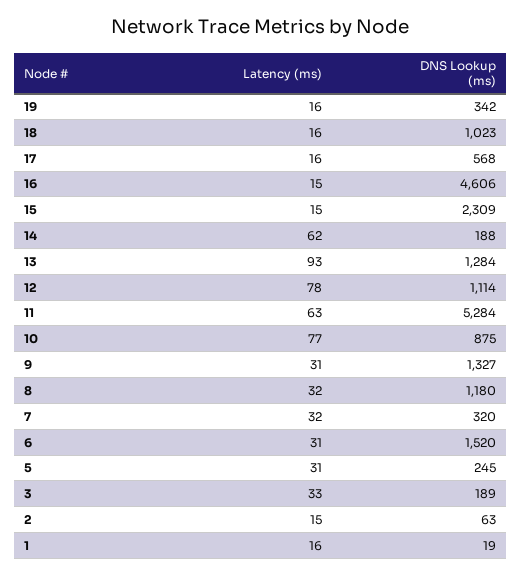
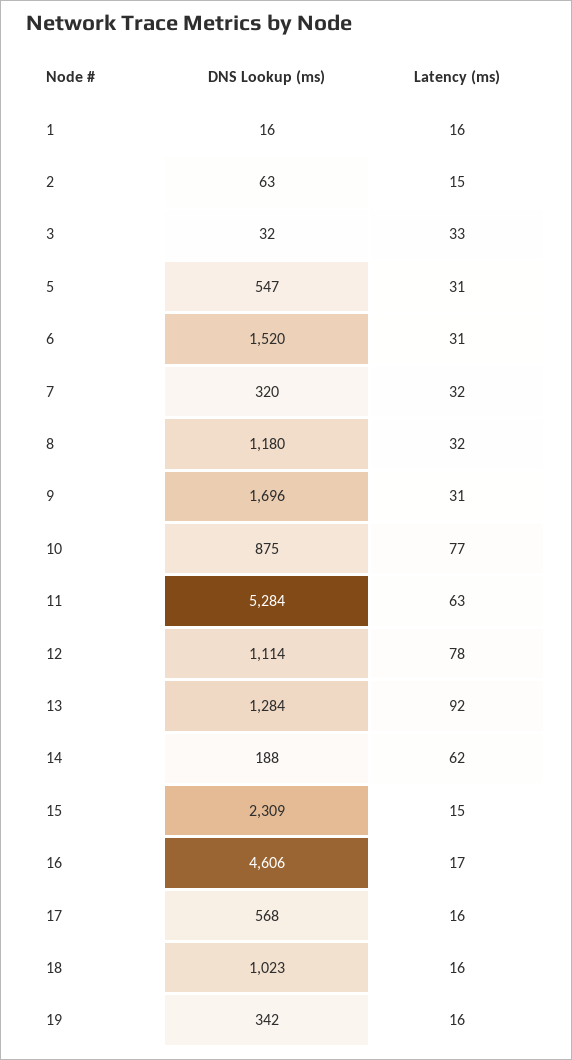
Latency (ms), 16: 15 -> 17
Latency (ms), 13: 93 -> 92
DNS Lookup (ms), 9: 1327 -> 1696
DNS Lookup (ms), 5: 245 -> 547
DNS Lookup (ms), 3: 189 -> 32
DNS Lookup (ms), 1: 19 -> 16

